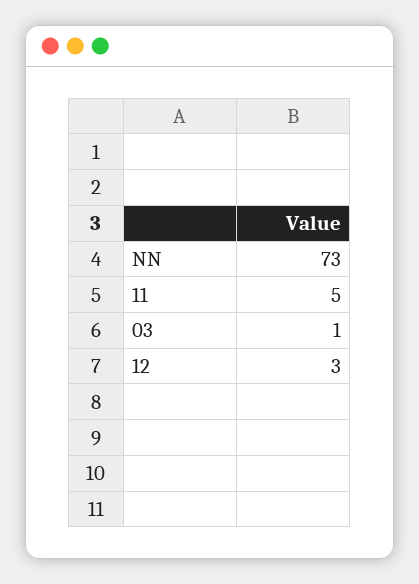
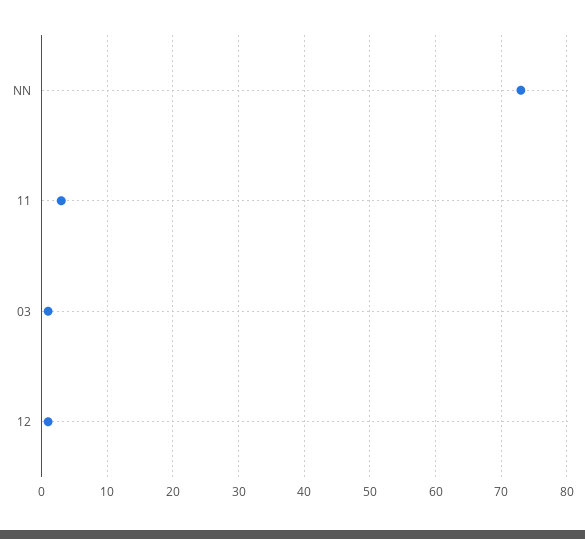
11: 5 -> 3
12: 3 -> 1

